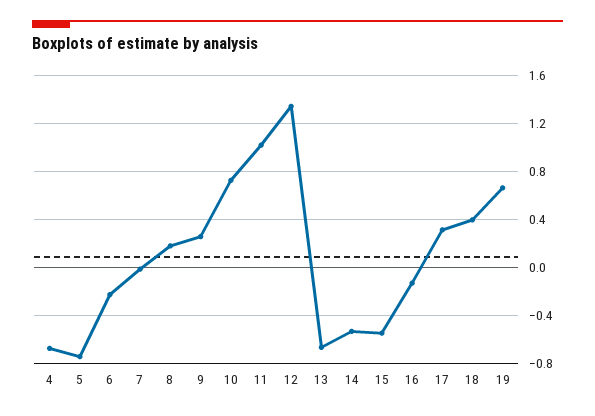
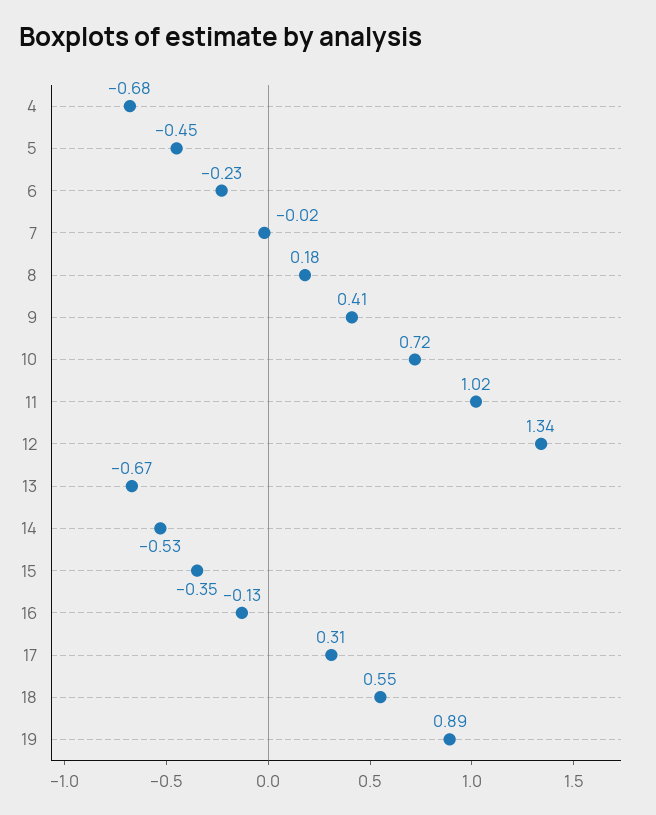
5: -0.75 -> -0.45
9: 0.25 -> 0.41
15: -0.55 -> -0.35
18: 0.4 -> 0.55
19: 0.65 -> 0.89

